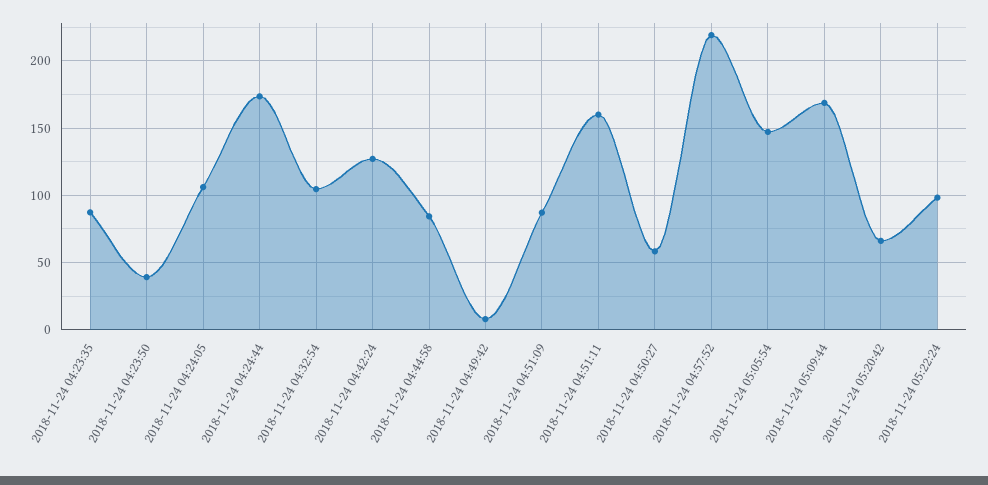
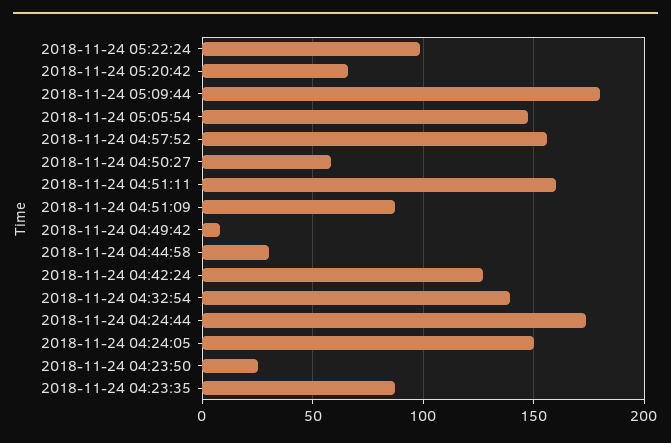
2018-11-24 04:23:50: 40 -> 25
2018-11-24 04:24:05: 105 -> 150
2018-11-24 04:32:54: 105 -> 140
2018-11-24 04:44:58: 85 -> 30
2018-11-24 04:57:52: 220 -> 155
2018-11-24 05:09:44: 170 -> 180

